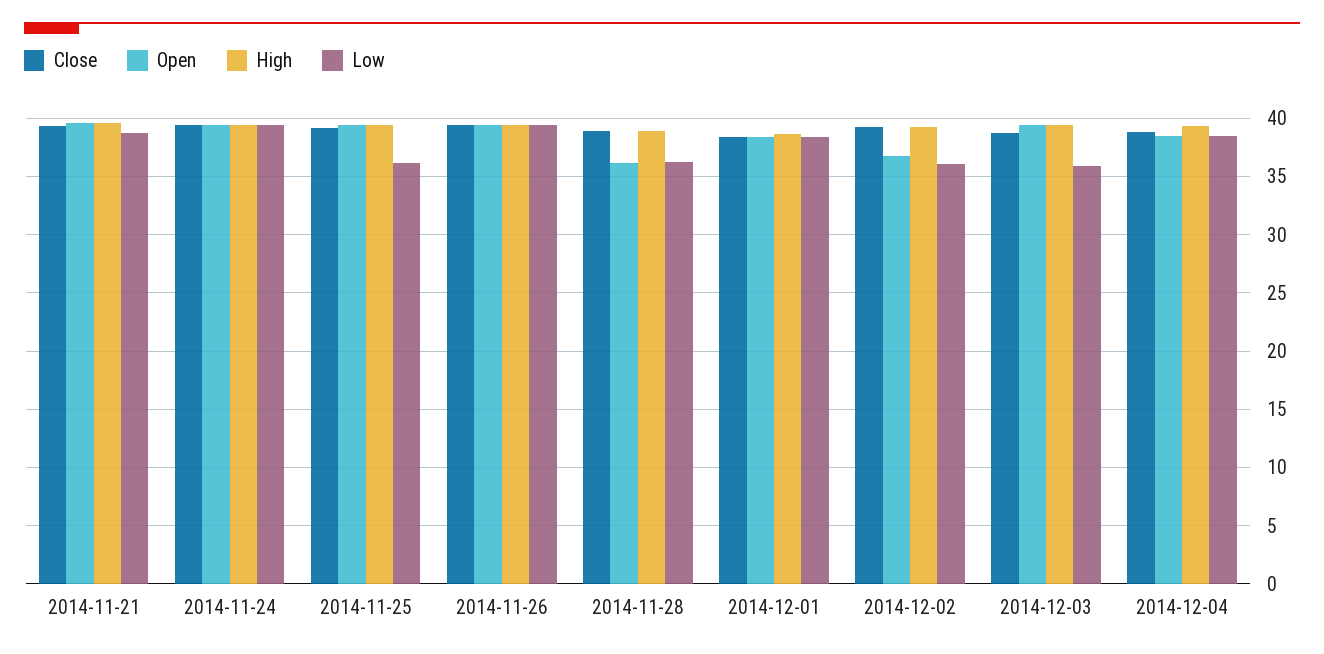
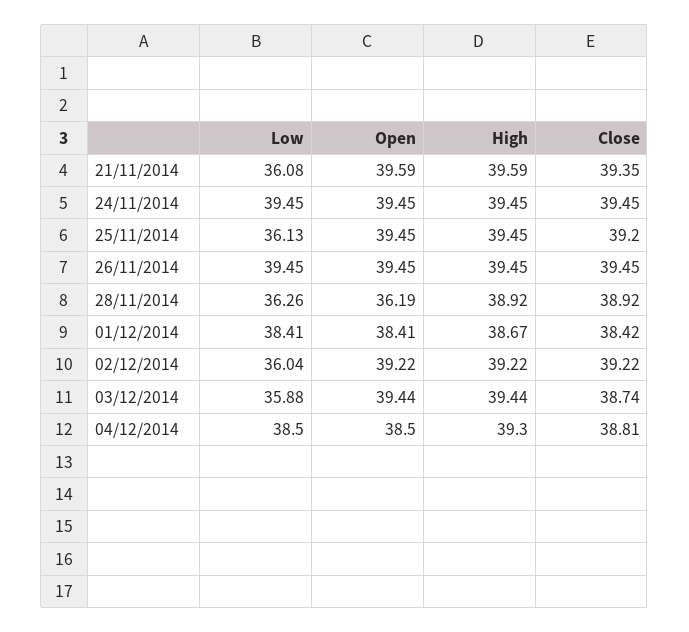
Low, 2014-11-21: 39 -> 36.08
Open, 2014-12-02: 37 -> 39.22

